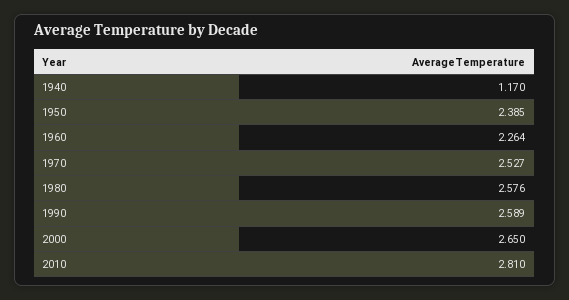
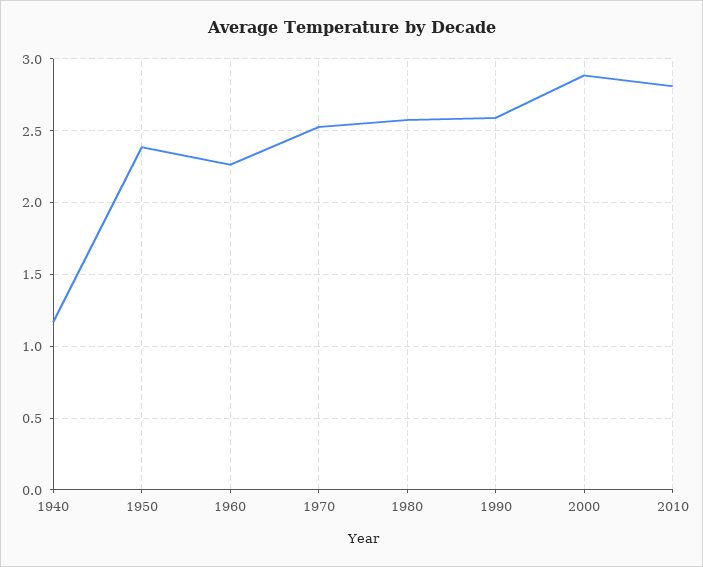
2000: 2.65 -> 2.9

